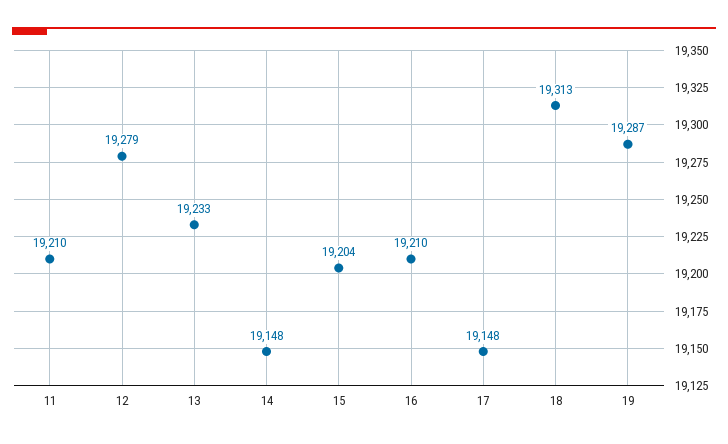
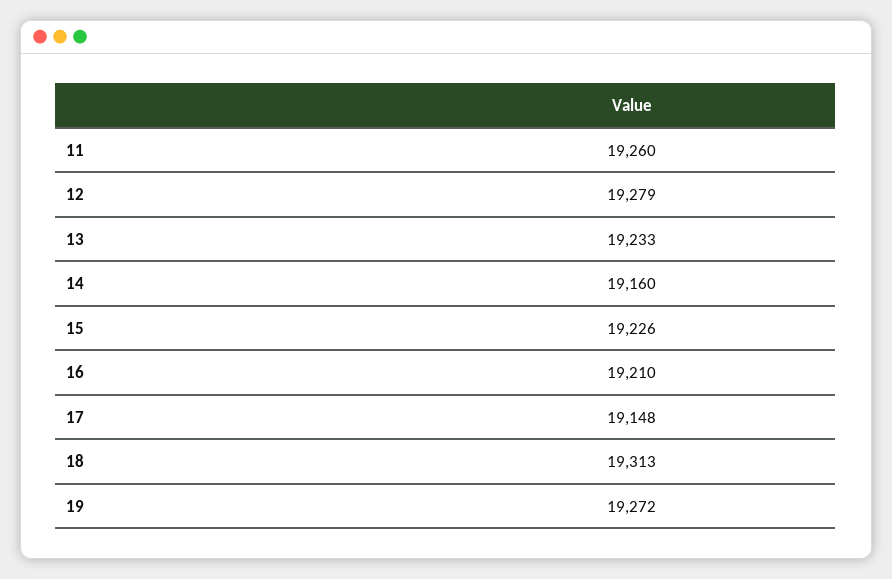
11: 19210 -> 19260
14: 19148 -> 19160
15: 19204 -> 19226
19: 19287 -> 19272

